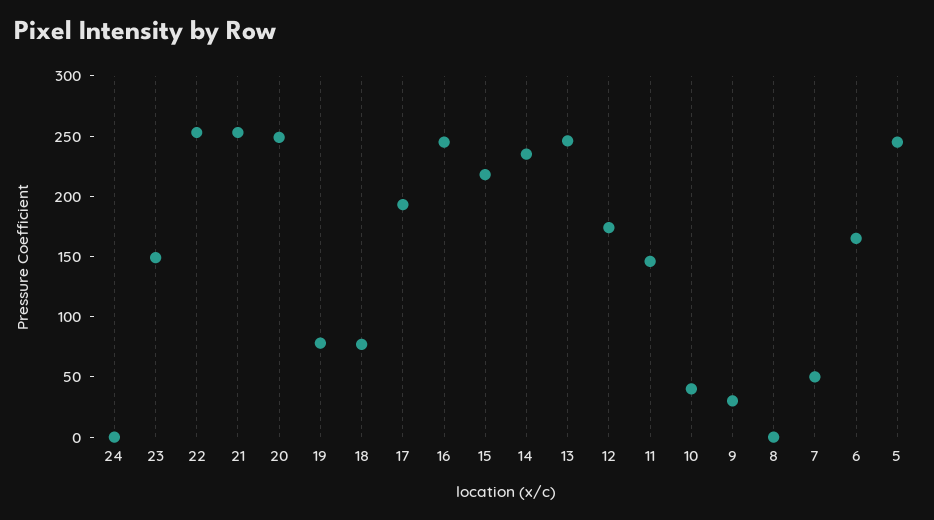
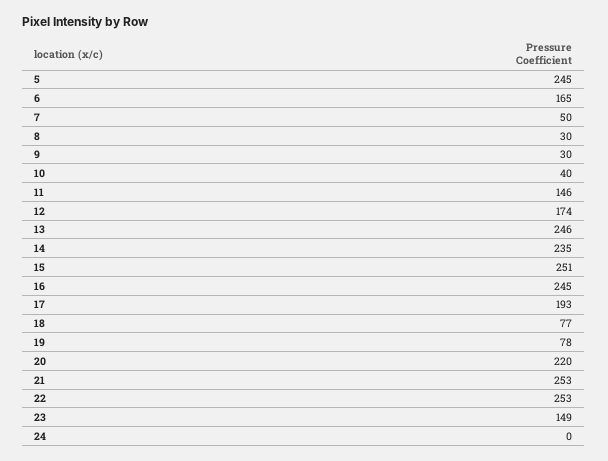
20: 250 -> 220
15: 220 -> 251
8: 0 -> 30

